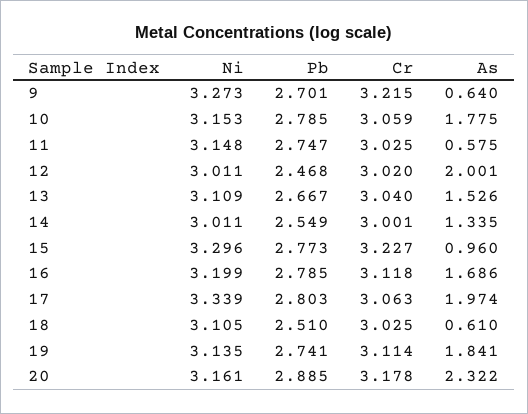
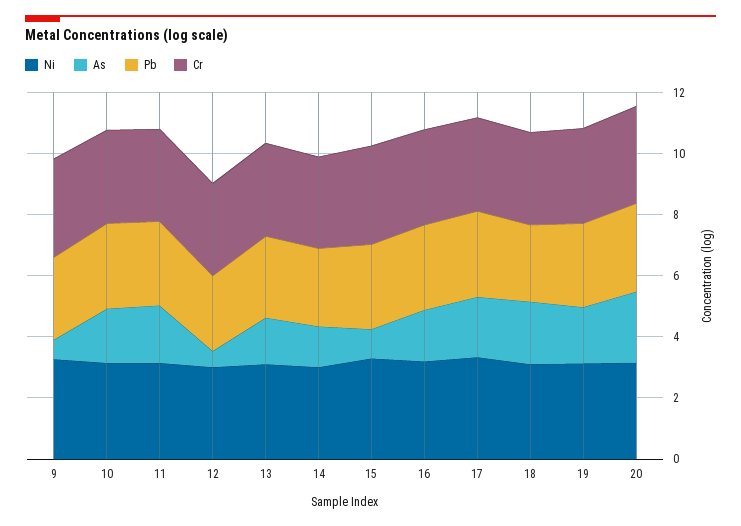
As, 11: 0.575 -> 2
As, 12: 2.001 -> 0.5
As, 18: 0.61 -> 2

